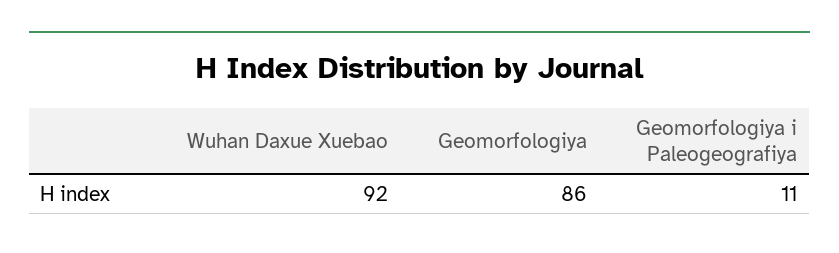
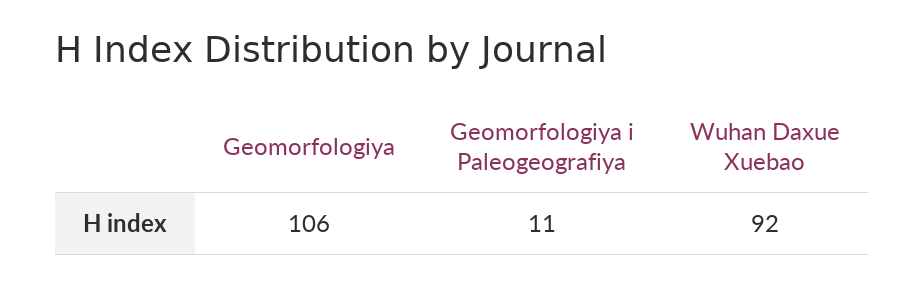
Geomorfologiya: 86 -> 106

